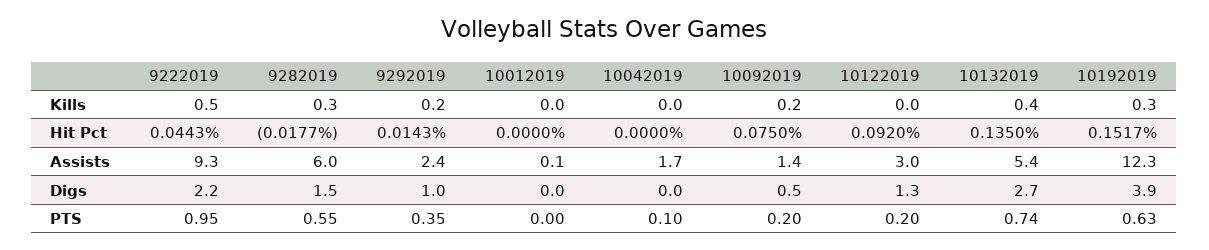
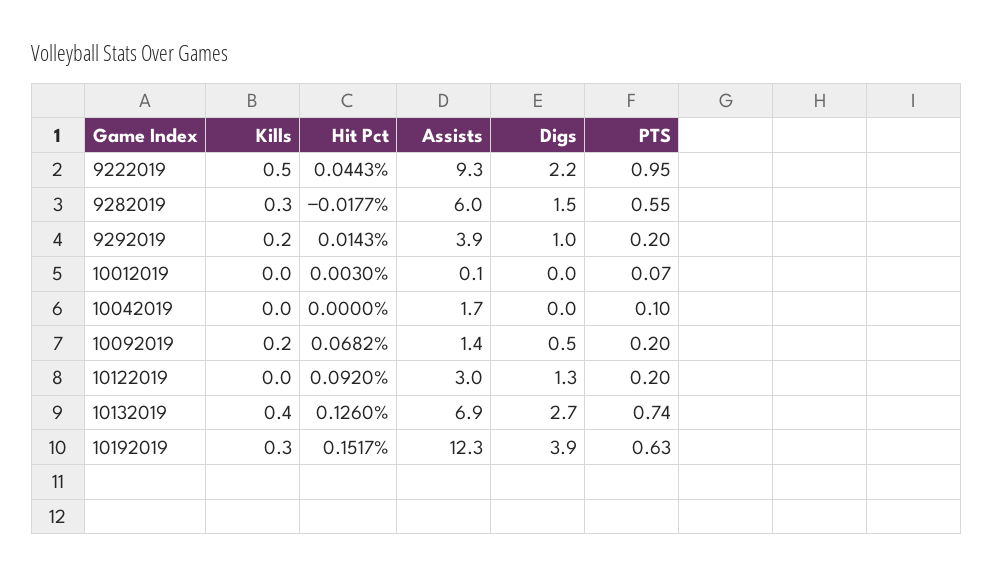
10012019, Hit Pct: 0 -> 0.003
10092019, Hit Pct: 0.075 -> 0.0682
10132019, Hit Pct: 0.135 -> 0.126
9292019, Assists: 2.4 -> 3.9
10132019, Assists: 5.4 -> 6.9
9292019, PTS: 0.35 -> 0.2
10012019, PTS: 0 -> 0.07

